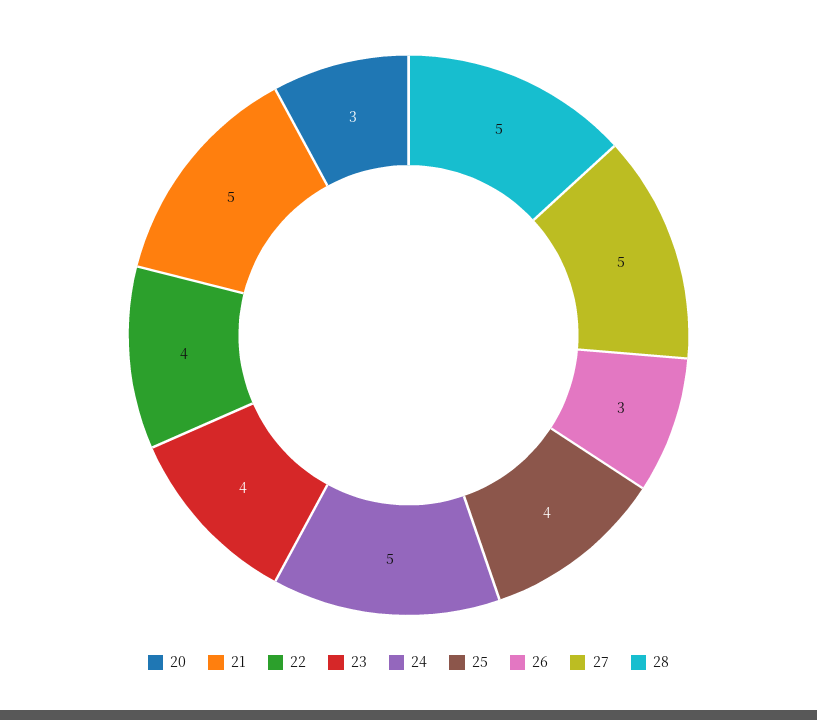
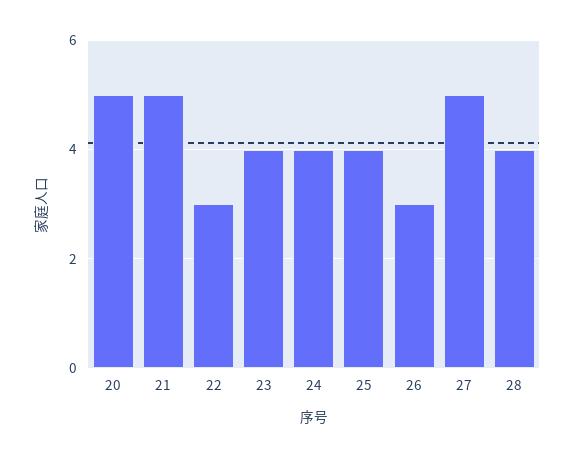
20: 3 -> 5
22: 4 -> 3
24: 5 -> 4
28: 5 -> 4

